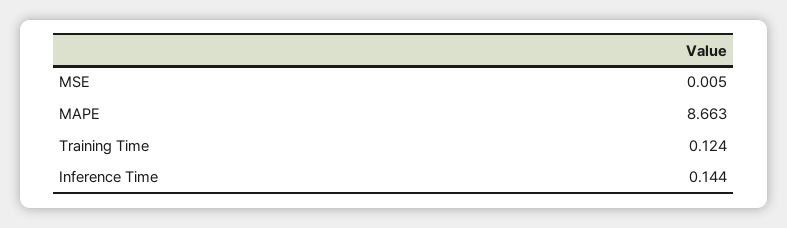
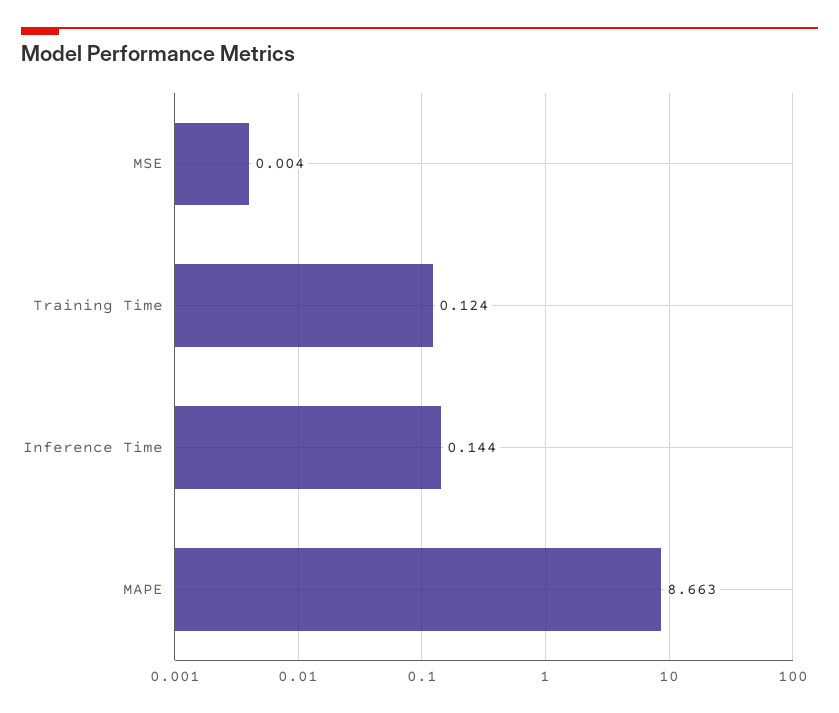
MSE: 0.005 -> 0.004

